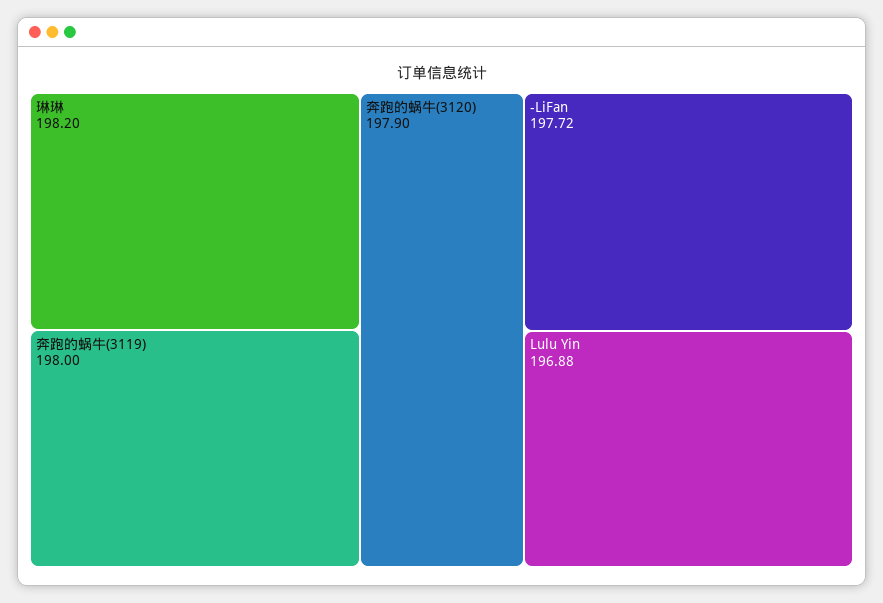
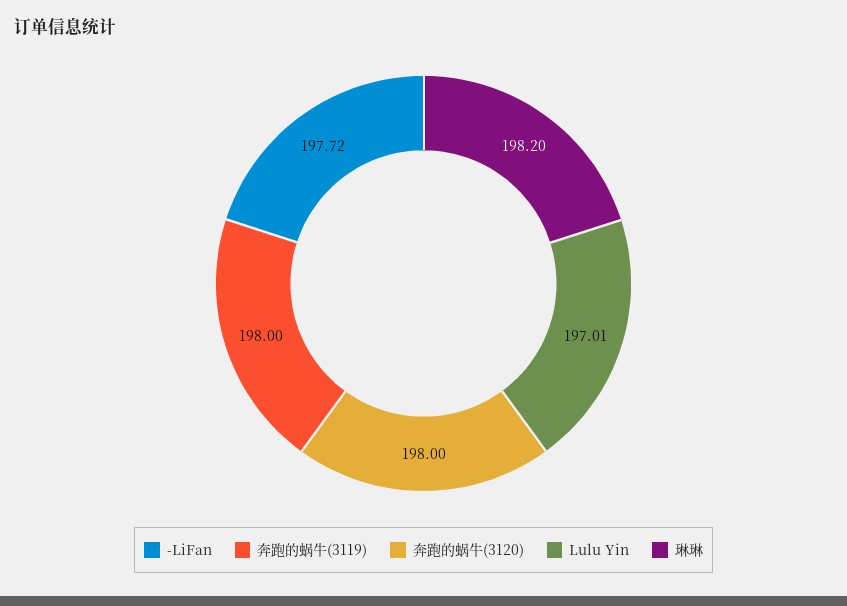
奔跑的蜗牛(3120): 197.9 -> 198
Lulu Yin: 196.88 -> 197.01

